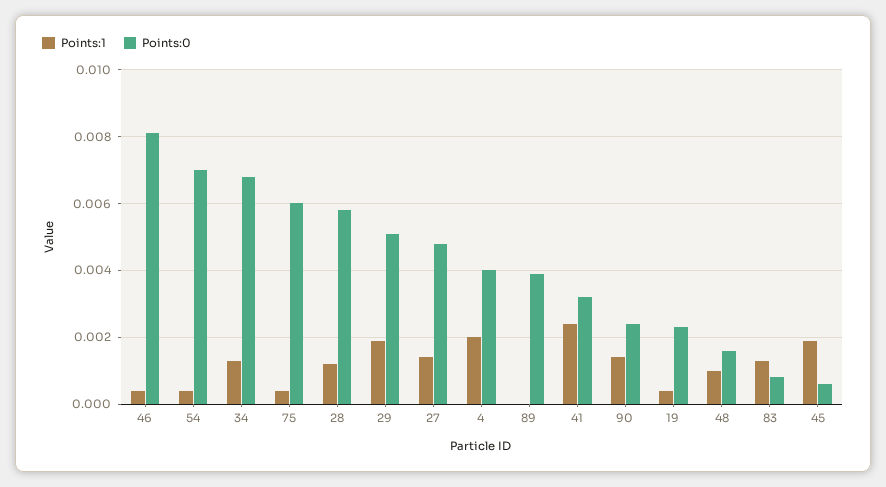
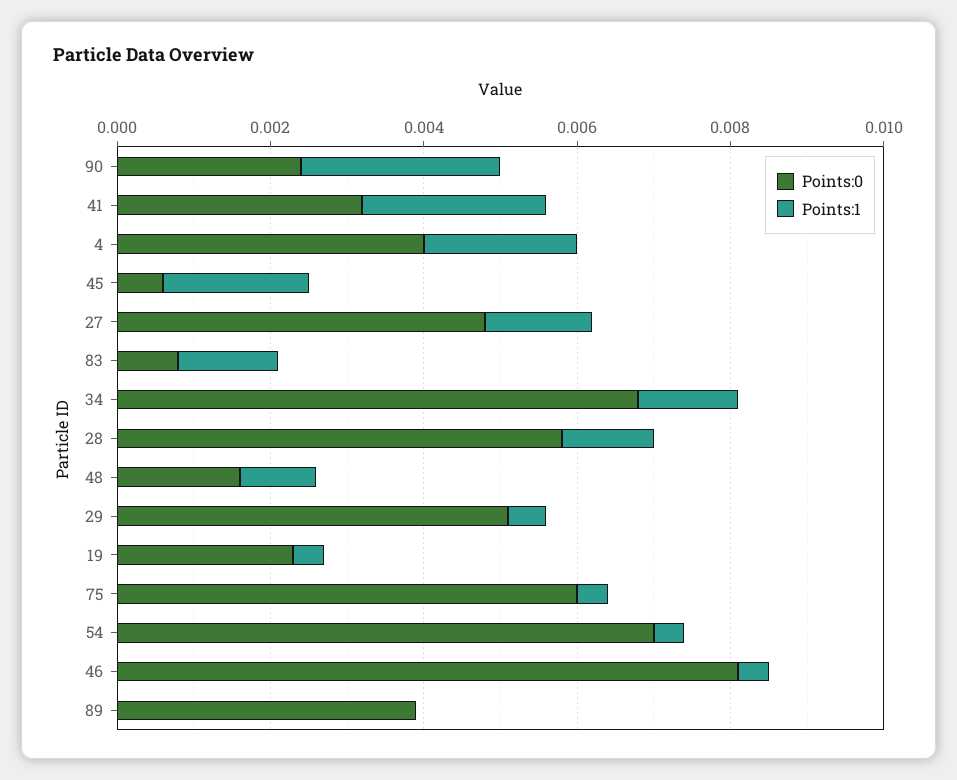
Points:1, 29: 0.002 -> 0.0005
Points:1, 90: 0.0015 -> 0.0025

